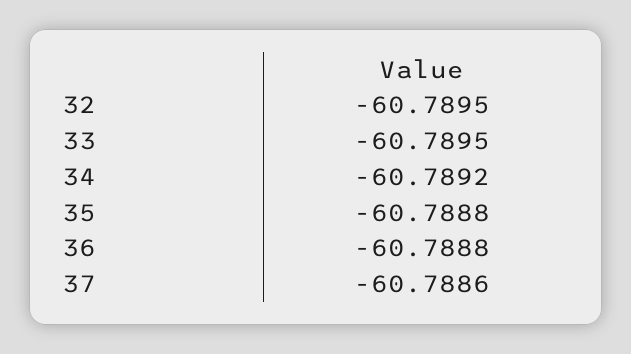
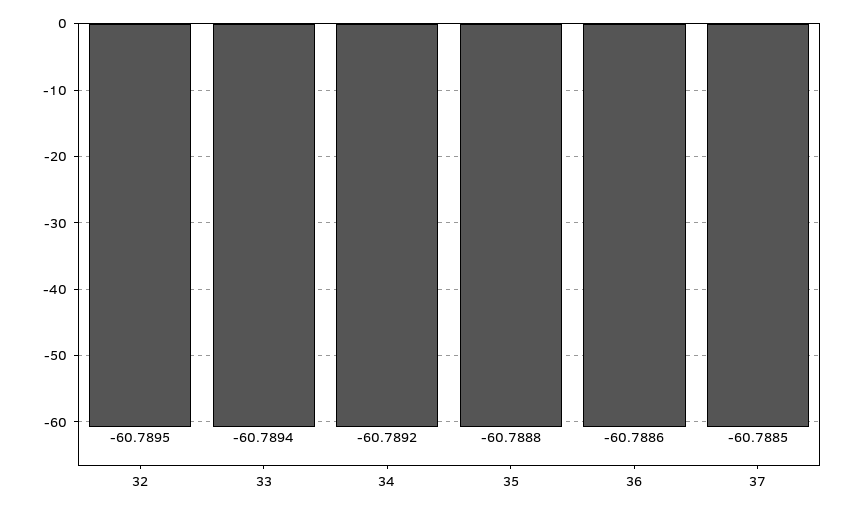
33: -60.7895 -> -60.7894
36: -60.7888 -> -60.7886
37: -60.7886 -> -60.7885

